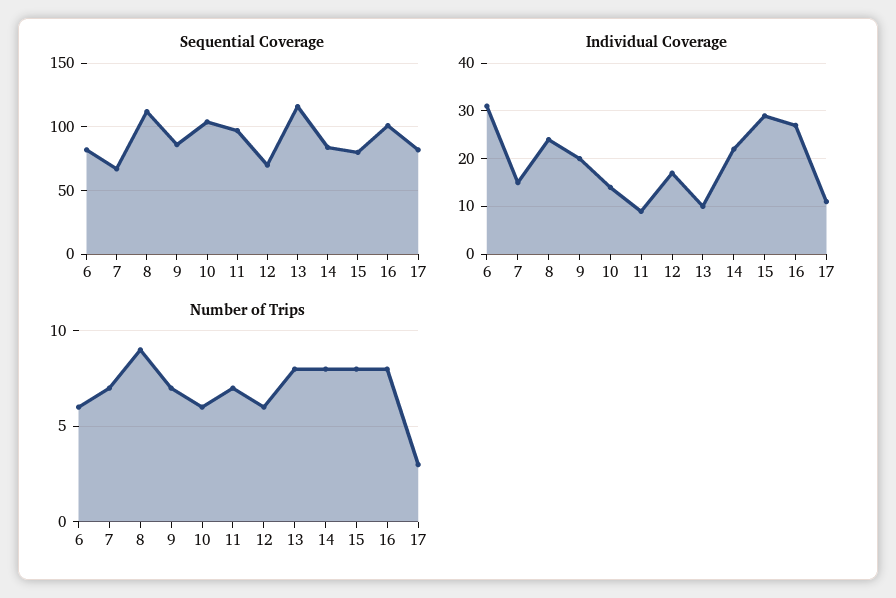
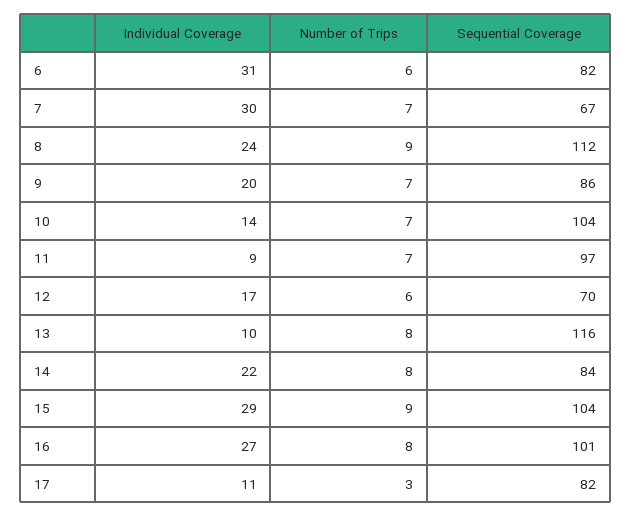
Sequential Coverage, 15: 80 -> 104
Individual Coverage, 7: 15 -> 30
Number of Trips, 10: 6 -> 7
Number of Trips, 15: 8 -> 9

